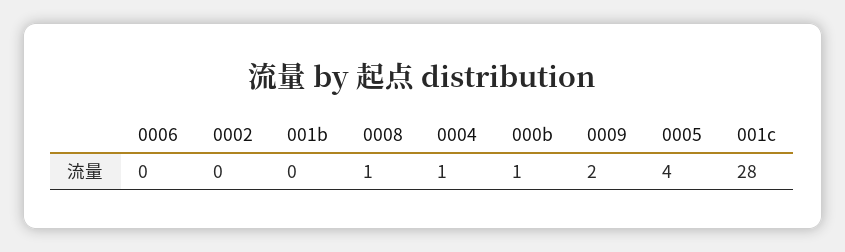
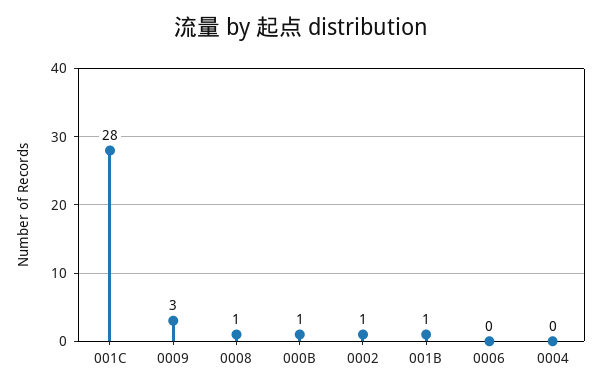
0002: 0 -> 1
001b: 0 -> 1
0004: 1 -> 0
0009: 2 -> 3
0005: 4 -> none

